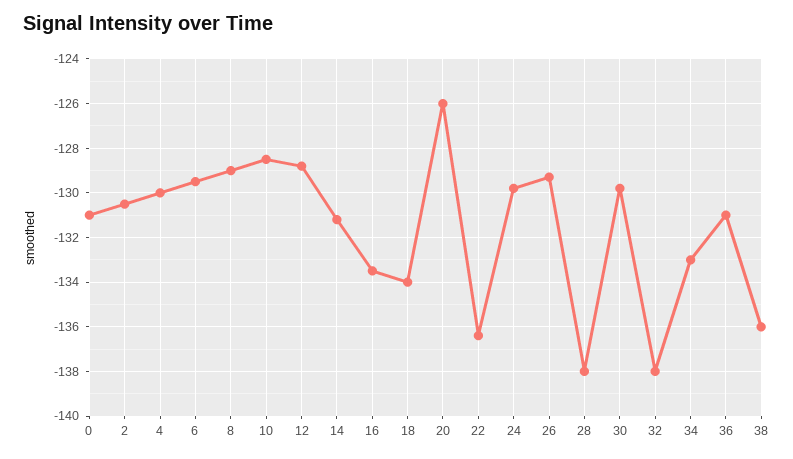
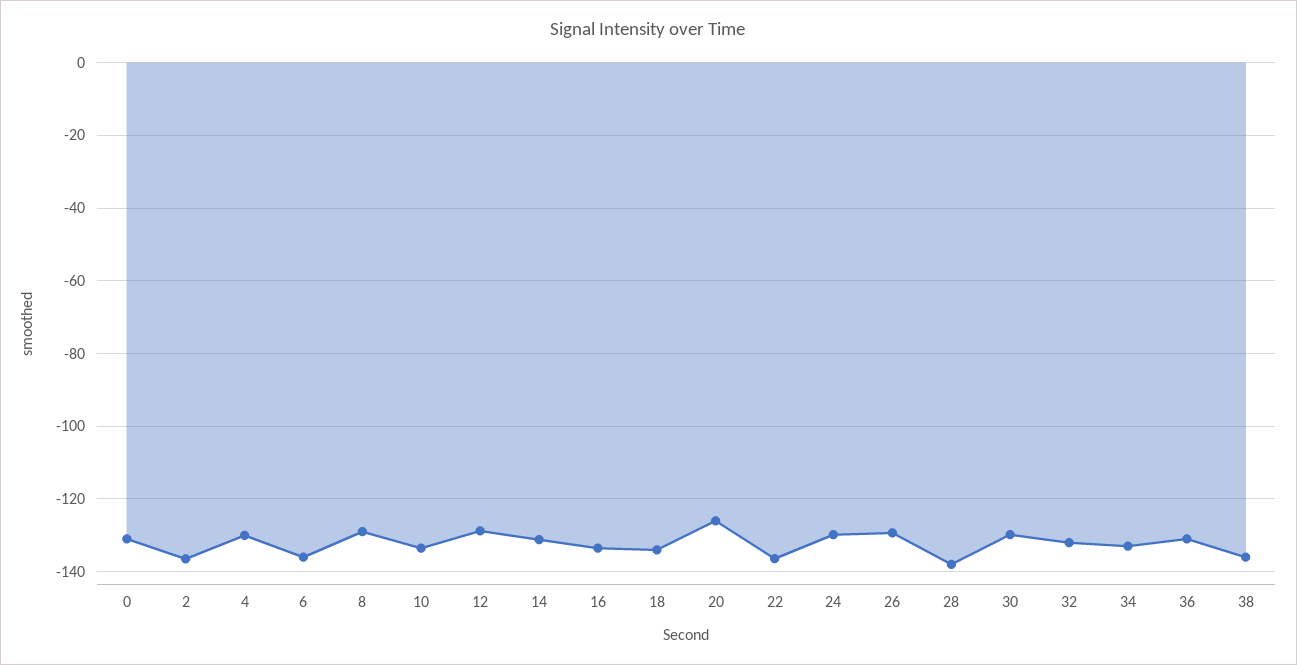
2: -130.5 -> -136
6: -129.5 -> -136
10: -128.5 -> -134
32: -138 -> -132

